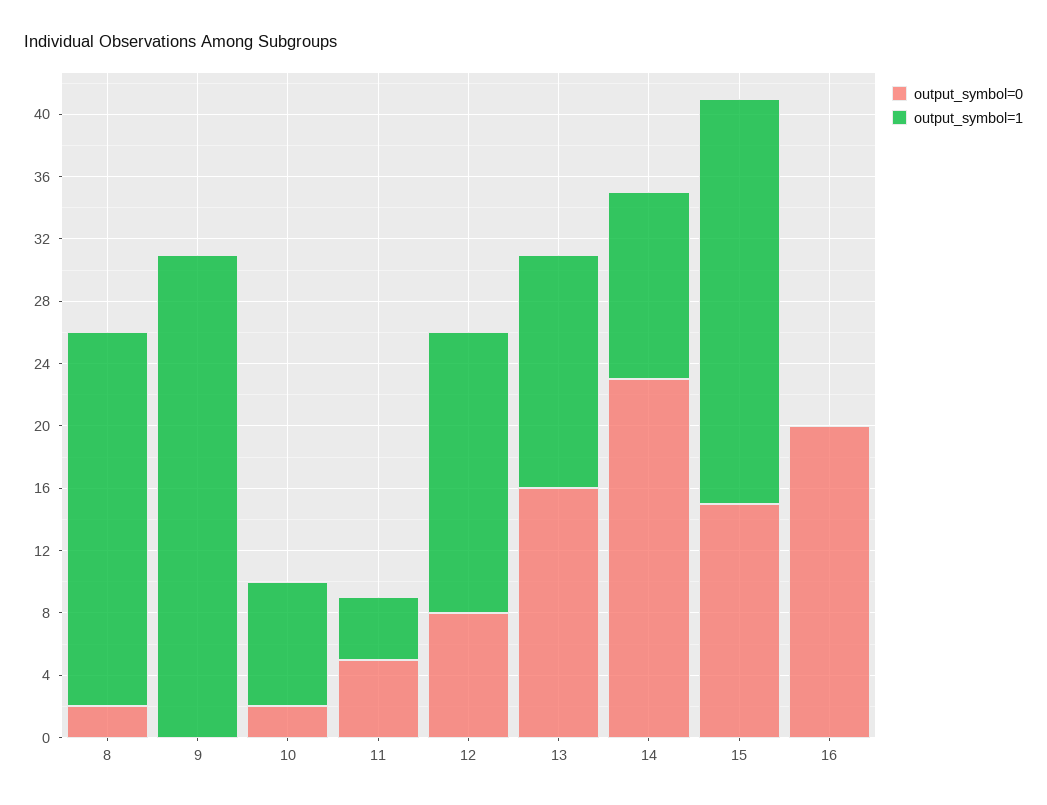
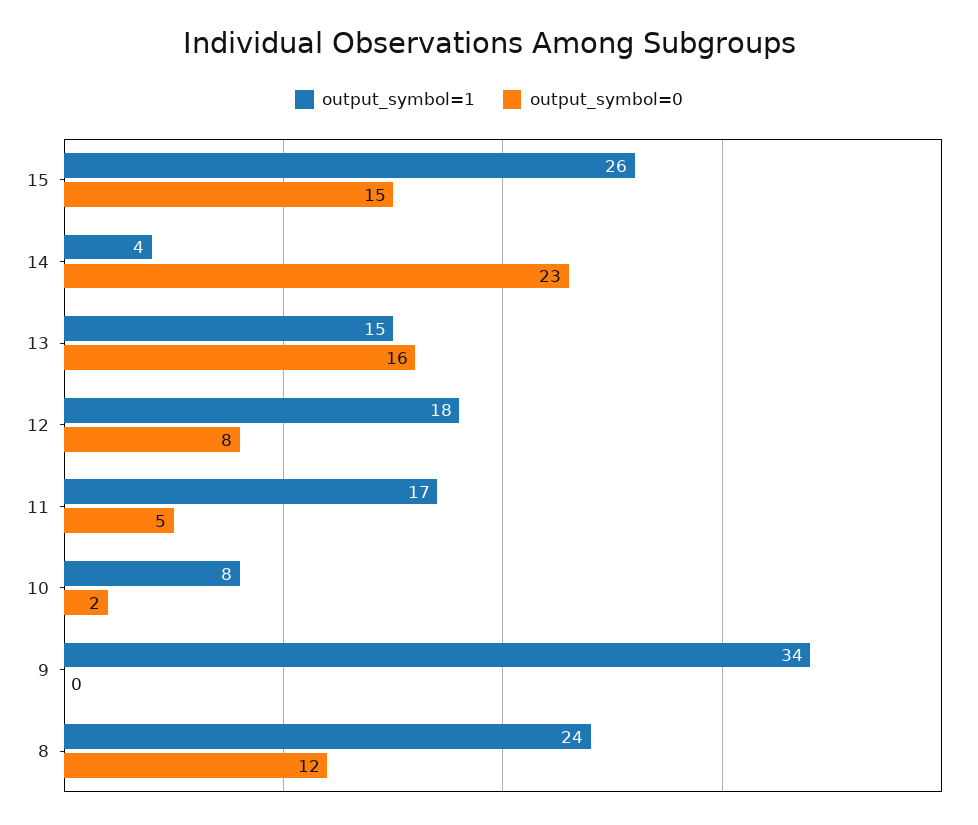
output_symbol=0, 8: 2 -> 12
output_symbol=1, 9: 31 -> 34
output_symbol=1, 11: 4 -> 17
output_symbol=1, 14: 12 -> 4
output_symbol=0, 16: 20 -> none
output_symbol=1, 16: 0 -> none

